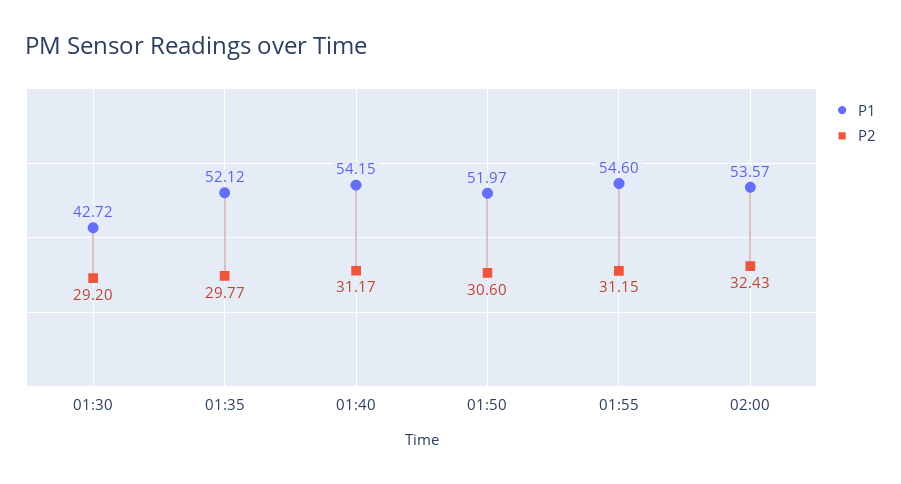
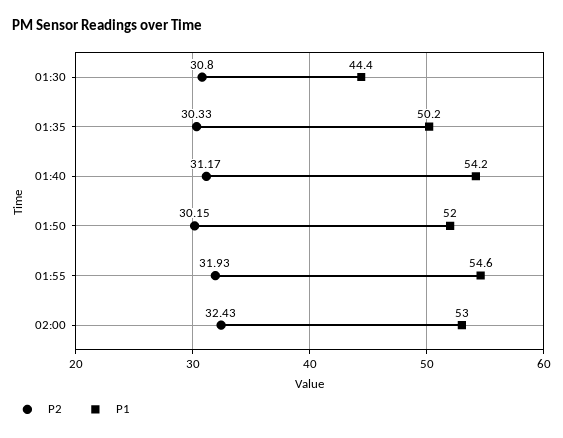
P1, 01:30: 42.72 -> 44.4
P2, 01:30: 29.2 -> 30.8
P1, 01:35: 52.12 -> 50.2
P2, 01:35: 29.77 -> 30.33
P2, 01:50: 30.6 -> 30.15
P2, 01:55: 31.15 -> 31.93
P1, 02:00: 53.57 -> 53

